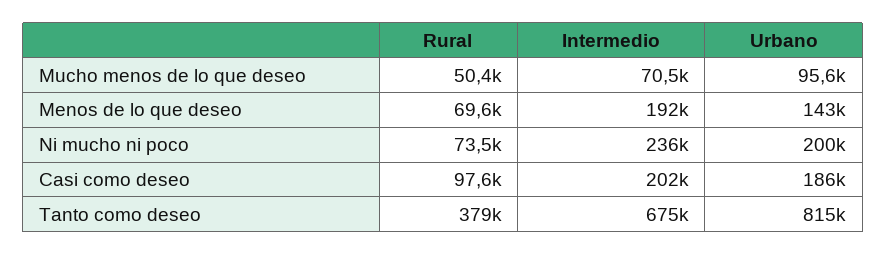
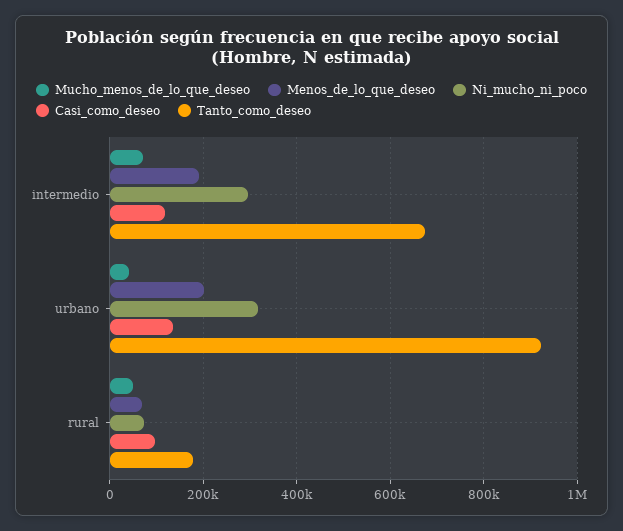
Mucho menos de lo que deseo, Urbano: 95600 -> 40000
Menos de lo que deseo, Urbano: 143000 -> 200000
Ni mucho ni poco, Intermedio: 236000 -> 300000
Ni mucho ni poco, Urbano: 200000 -> 320000
Casi como deseo, Intermedio: 202000 -> 120000
Casi como deseo, Urbano: 186000 -> 140000
Tanto como deseo, Rural: 379000 -> 180000
Tanto como deseo, Urbano: 815000 -> 920000

